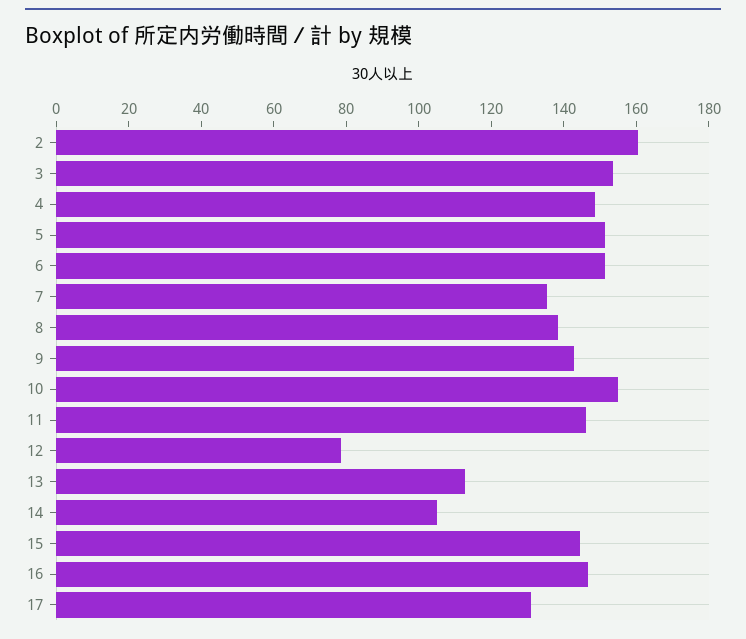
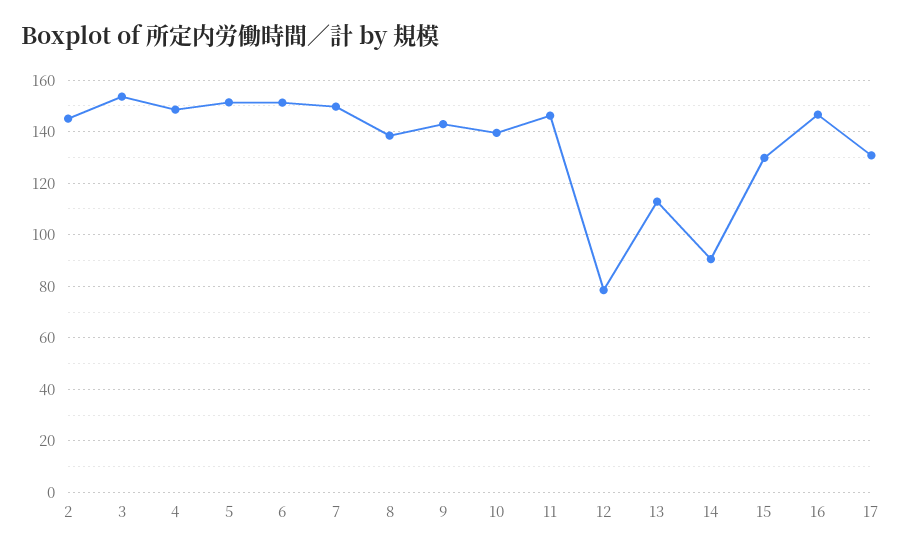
2: 160 -> 145
7: 135 -> 150
10: 155 -> 140
14: 105 -> 90
15: 145 -> 130

